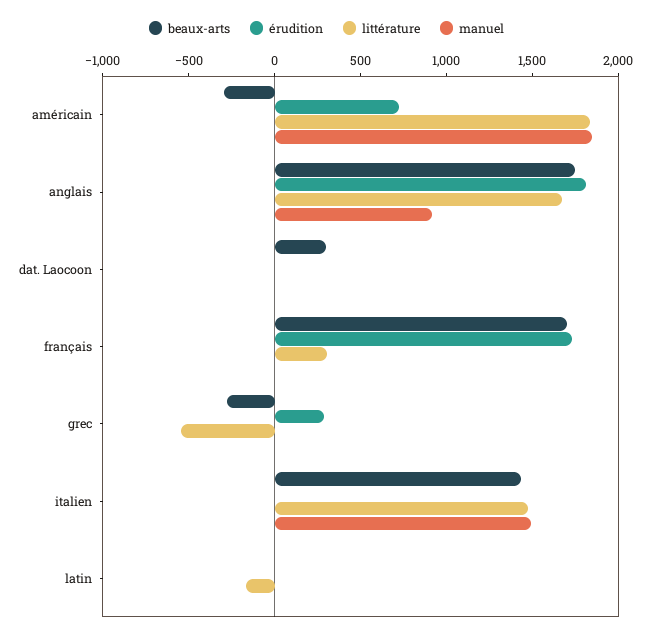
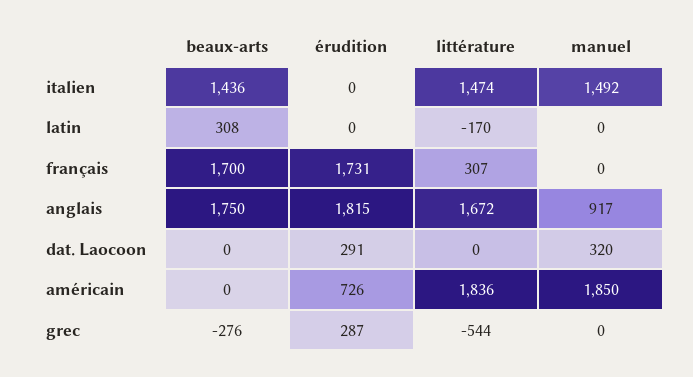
beaux-arts, américain: -300 -> 0
beaux-arts, dat. Laocoon: 300 -> 0
érudition, dat. Laocoon: 0 -> 291
manuel, dat. Laocoon: 0 -> 320
beaux-arts, latin: 0 -> 308

